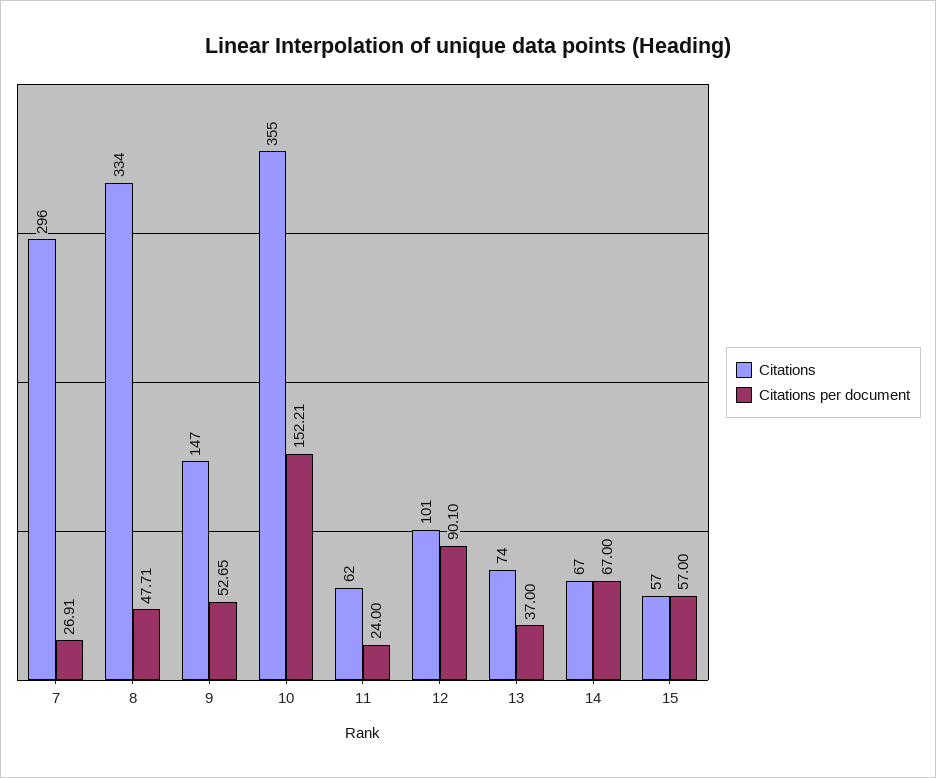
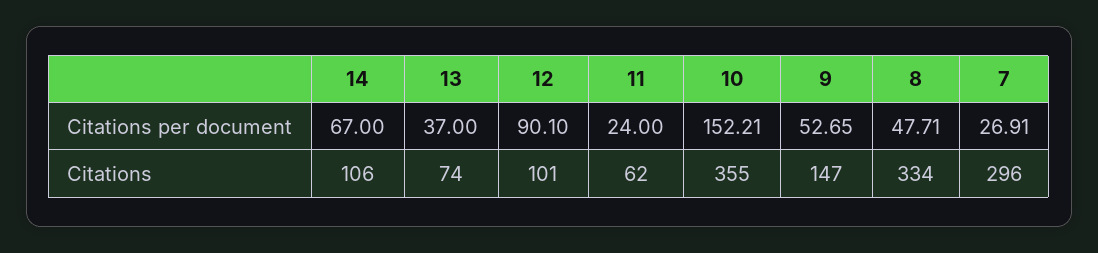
Citations, 14: 67 -> 106
Citations, 15: 57 -> none
Citations per document, 15: 57 -> none

